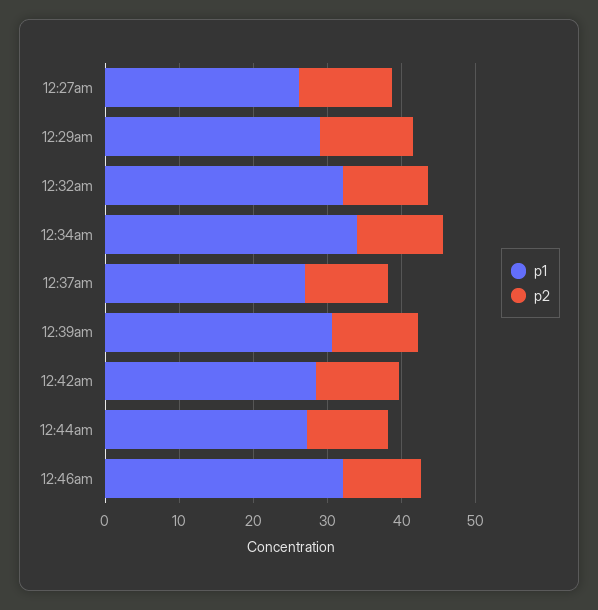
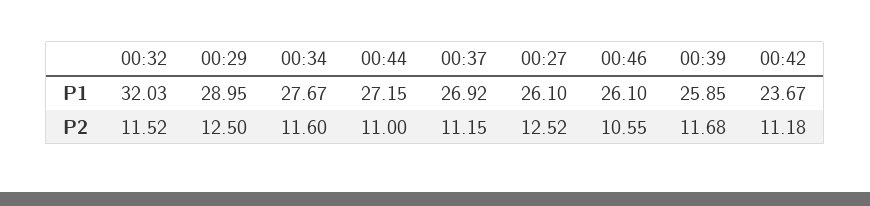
p1, 12:34am: 34 -> 27.67
p1, 12:39am: 30 -> 25.85
p1, 12:42am: 28 -> 23.67
p1, 12:46am: 32 -> 26.1

